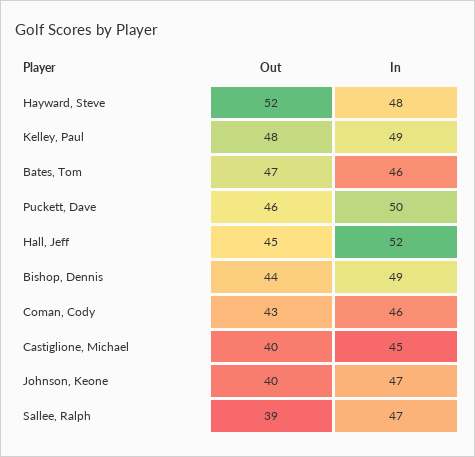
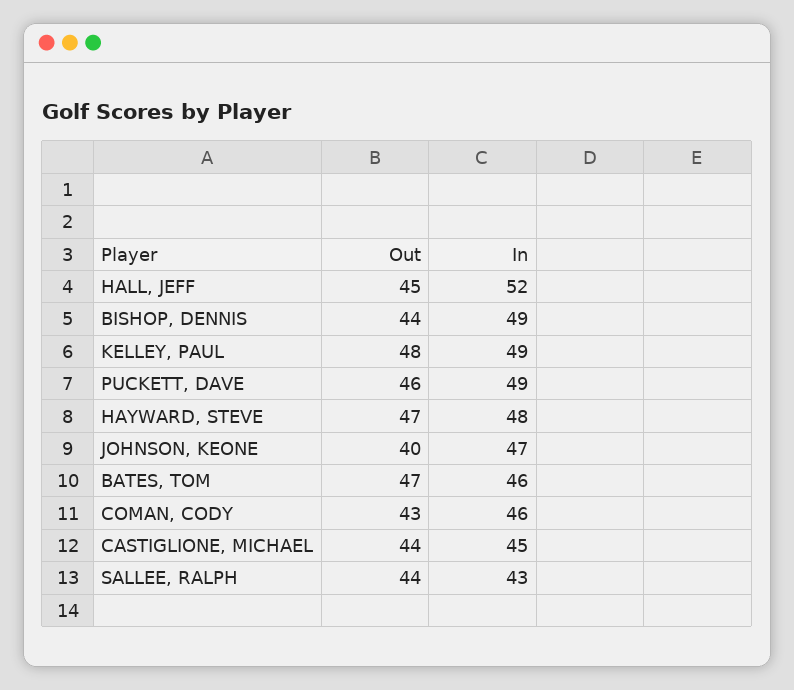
Out, Hayward, Steve: 52 -> 47
In, Puckett, Dave: 50 -> 49
Out, Castiglione, Michael: 40 -> 44
Out, Sallee, Ralph: 39 -> 44
In, Sallee, Ralph: 47 -> 43

